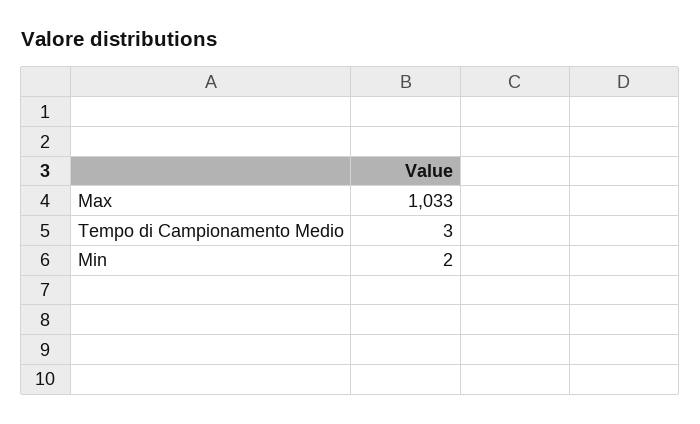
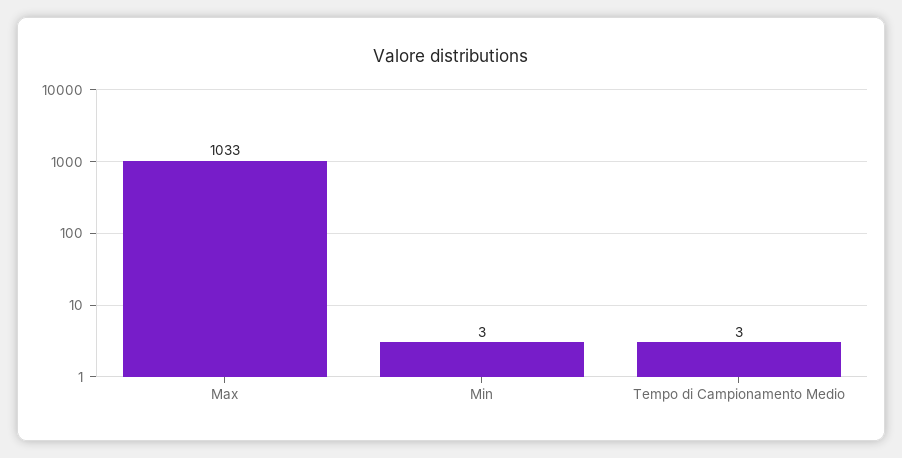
Min: 2 -> 3

